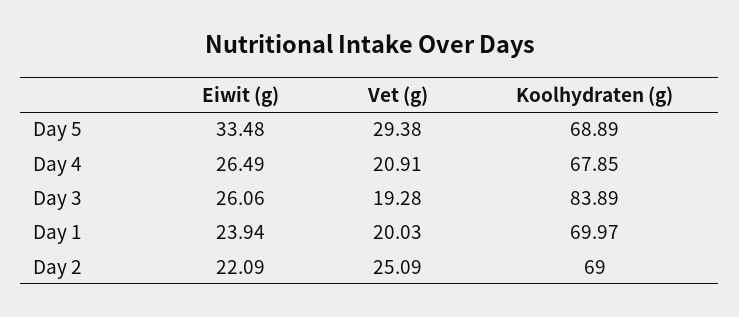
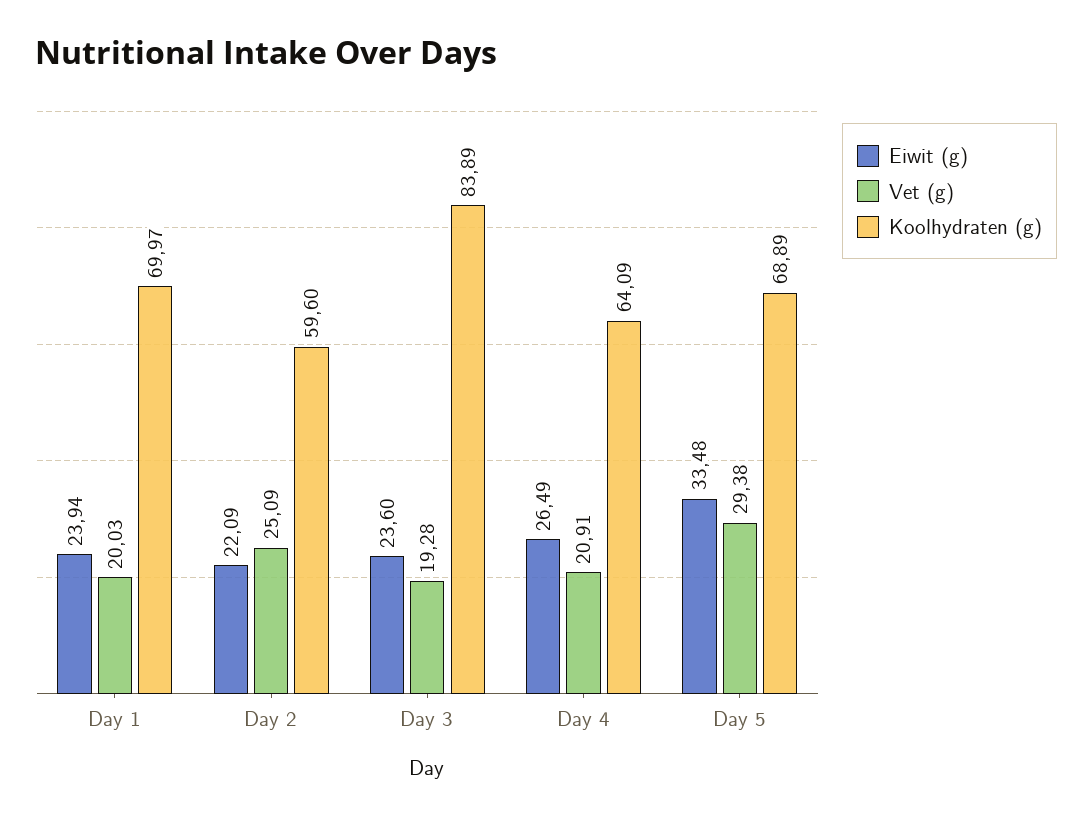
Koolhydraten (g), Day 4: 67.85 -> 64.09
Eiwit (g), Day 3: 26.06 -> 23.6
Koolhydraten (g), Day 2: 69 -> 59.6

